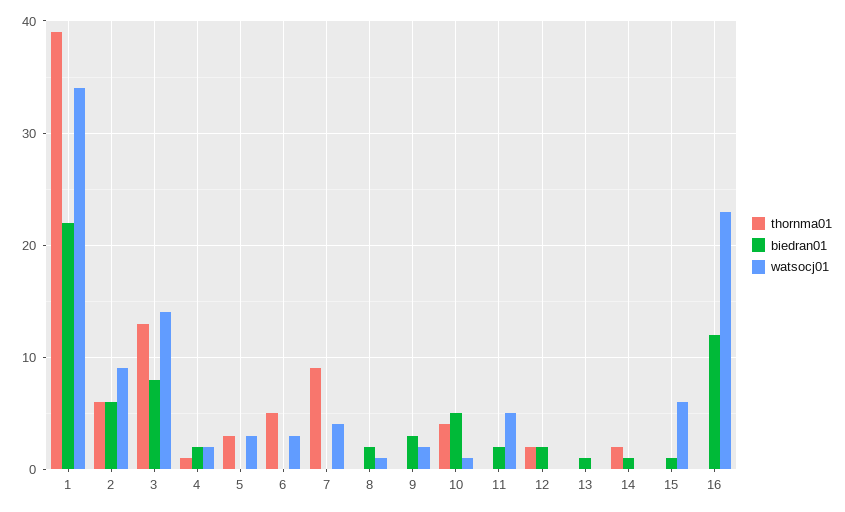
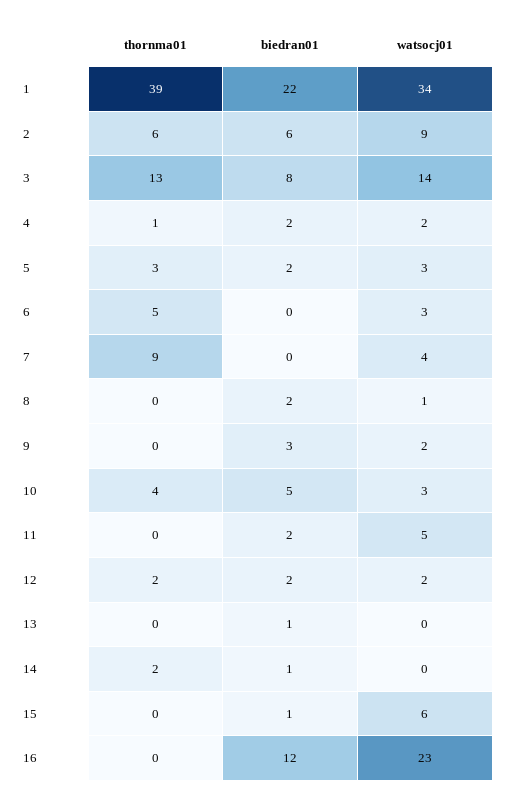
biedran01, 5: 0 -> 2
watsocj01, 10: 1 -> 3
watsocj01, 12: 0 -> 2

